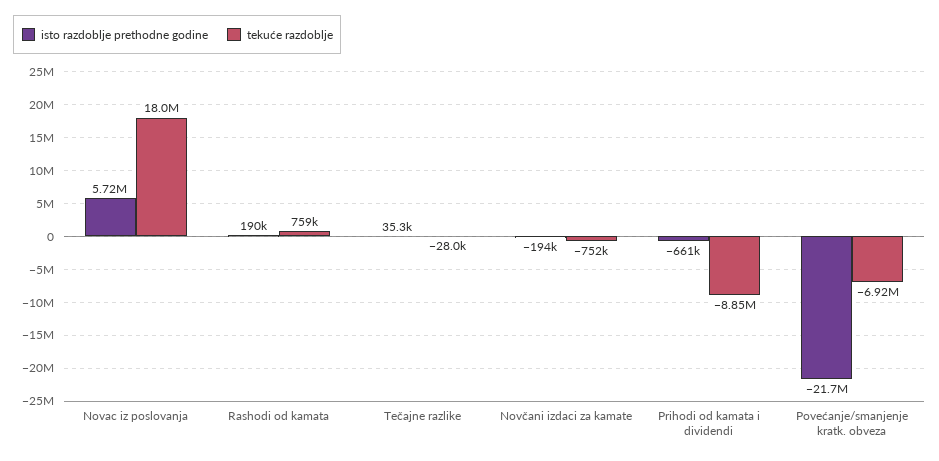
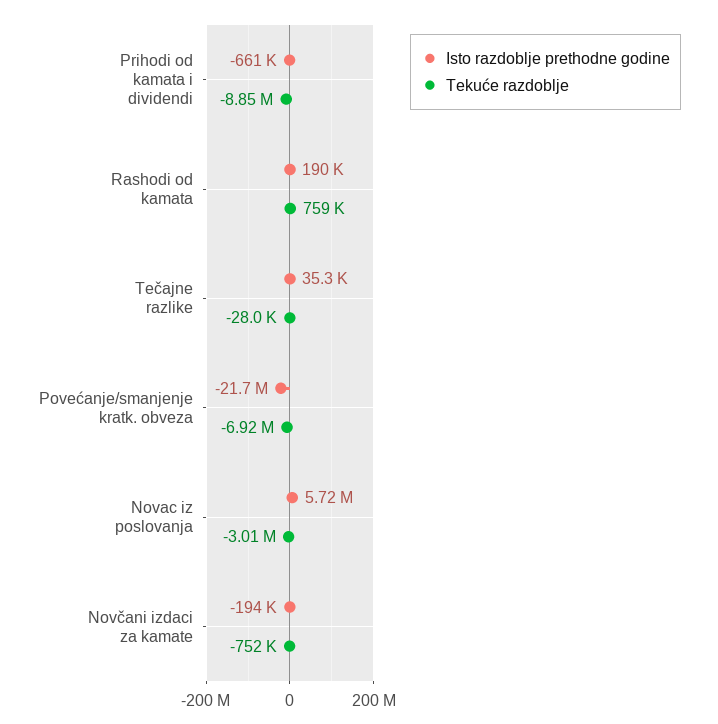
tekuće razdoblje, Novac iz poslovanja: 18000000 -> -3010000

